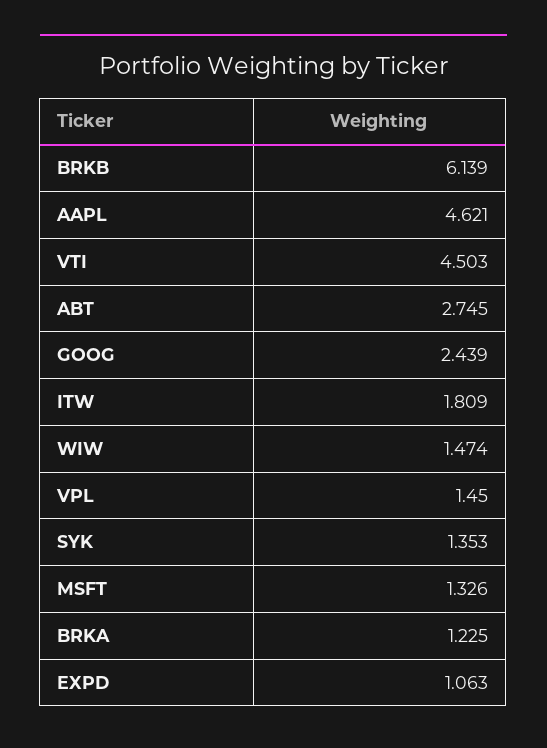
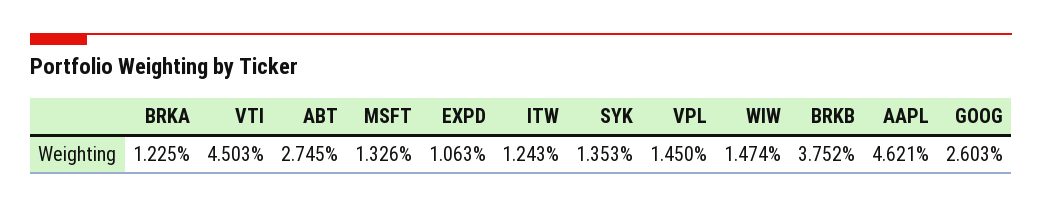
BRKB: 6.139 -> 3.752
GOOG: 2.439 -> 2.603
ITW: 1.809 -> 1.243

